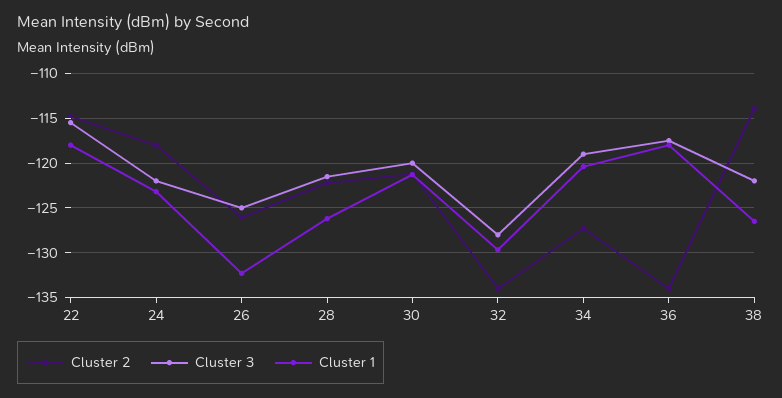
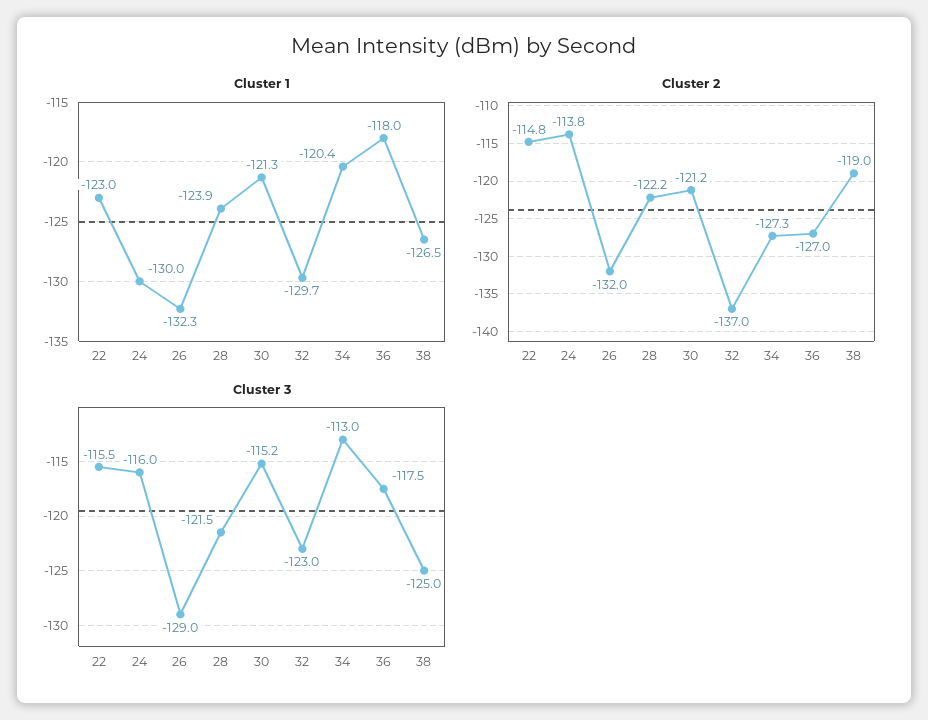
Cluster 1, 22: -118 -> -123
Cluster 2, 24: -118 -> -113.8
Cluster 3, 24: -122 -> -116
Cluster 1, 24: -123 -> -130
Cluster 2, 26: -126 -> -132
Cluster 3, 26: -125 -> -129
Cluster 1, 28: -126 -> -123.9
Cluster 3, 30: -120 -> -115.2
Cluster 2, 32: -134 -> -137
Cluster 3, 32: -128 -> -123
Cluster 3, 34: -119 -> -113
Cluster 2, 36: -134 -> -127
Cluster 2, 38: -114 -> -119
Cluster 3, 38: -122 -> -125

